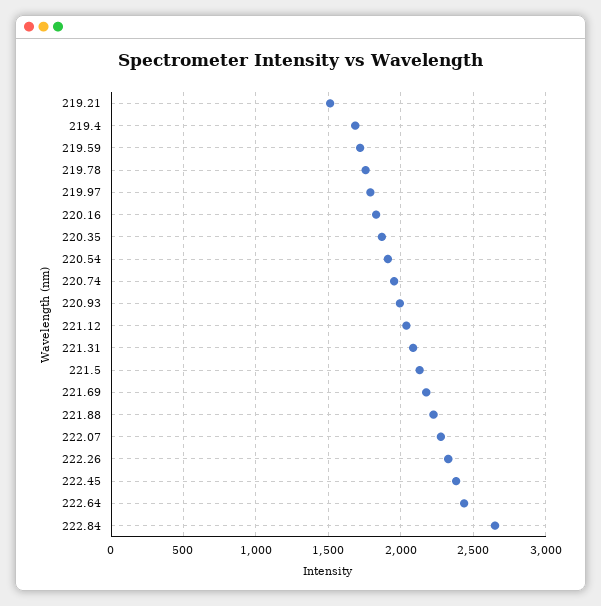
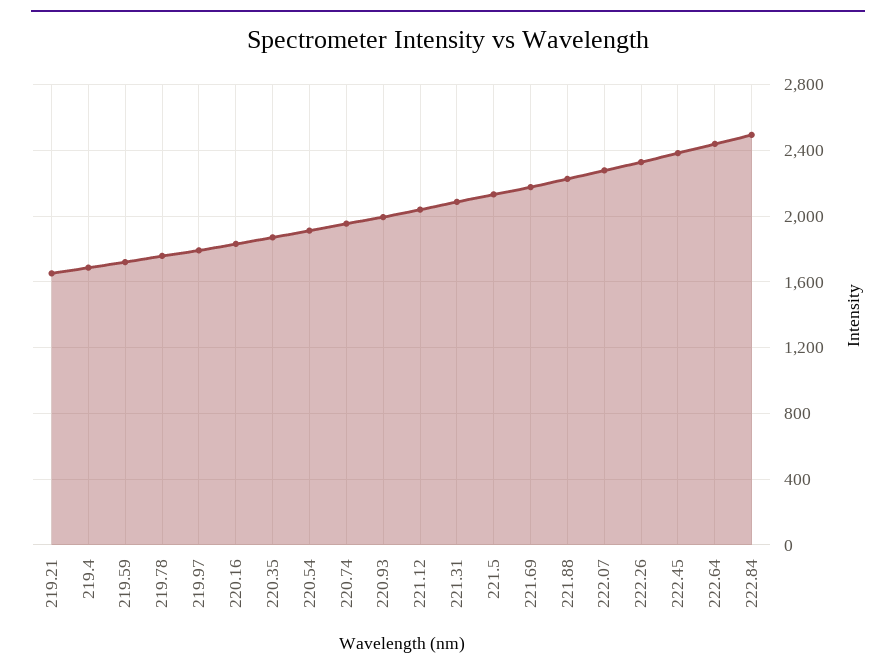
219.21: 1500 -> 1650
222.84: 2650 -> 2500

